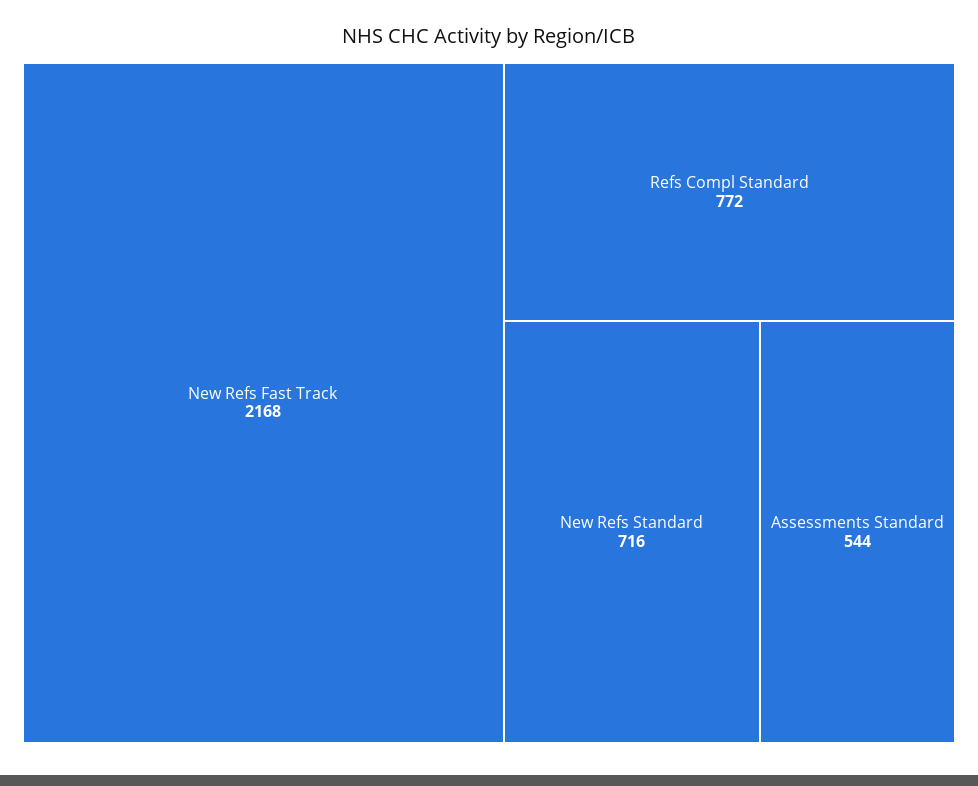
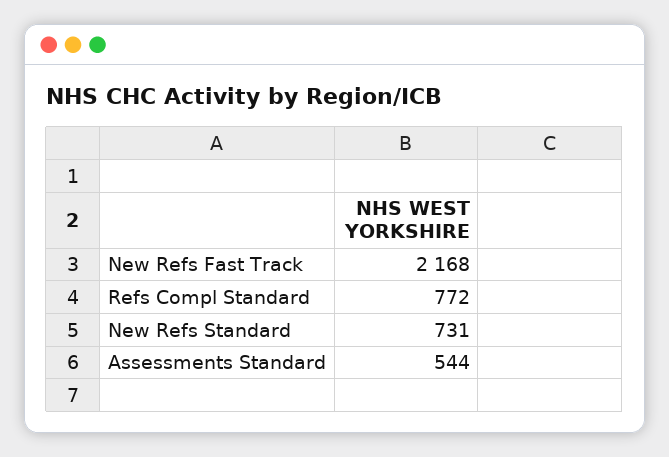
New Refs Standard: 716 -> 731

